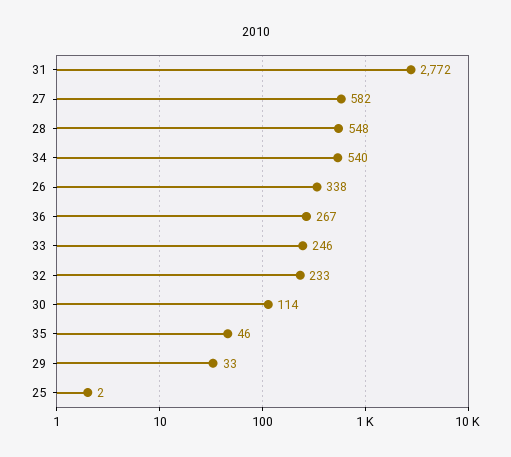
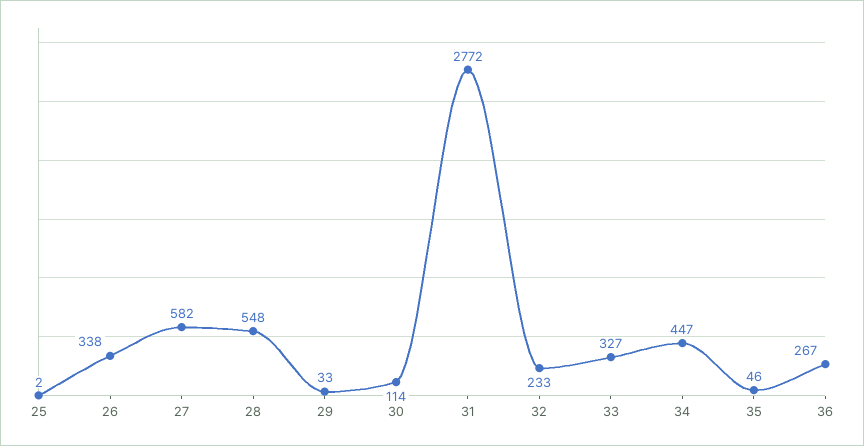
34: 540 -> 447
33: 246 -> 327

